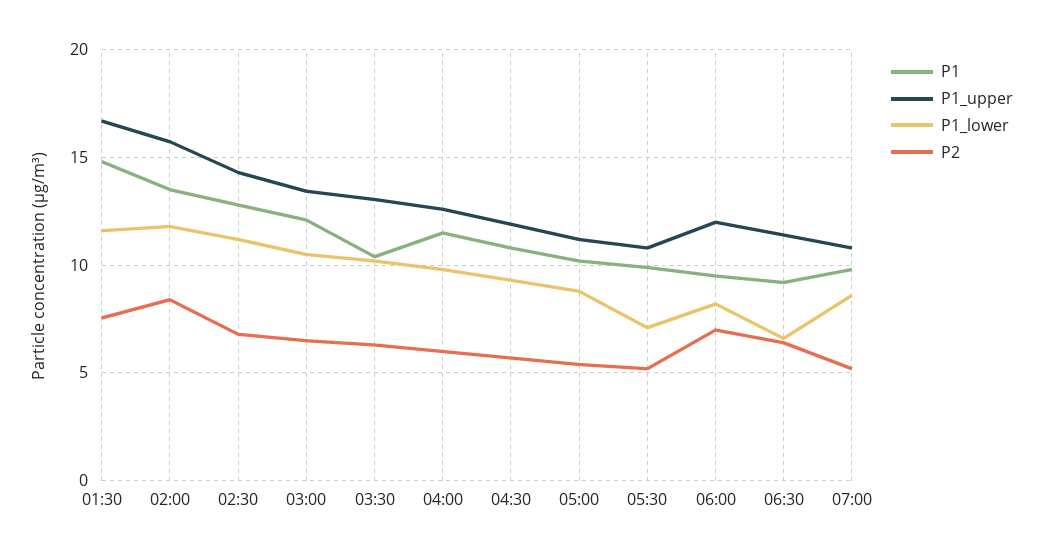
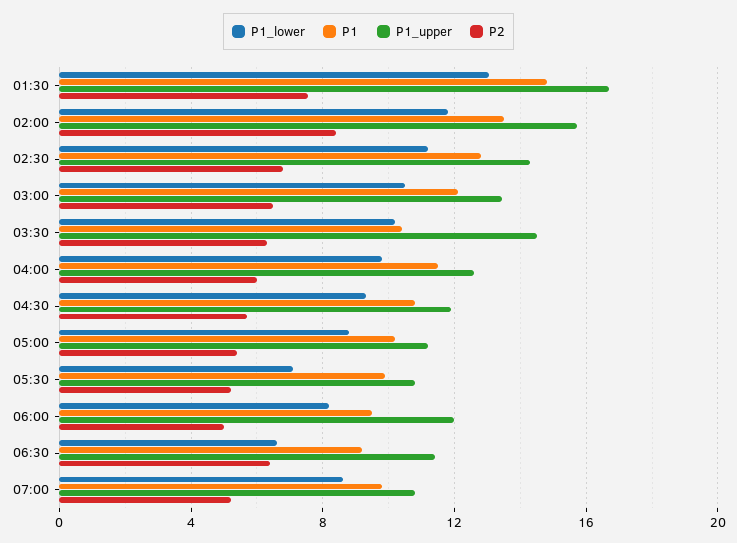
P1_lower, 01:30: 11.5 -> 13
P1_upper, 03:30: 13 -> 14.5
P2, 06:00: 7 -> 5

